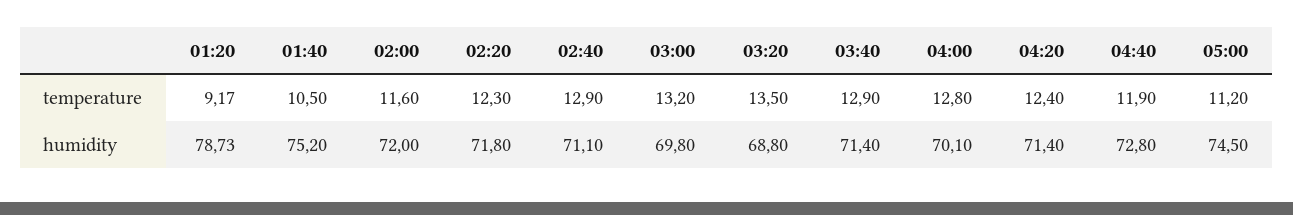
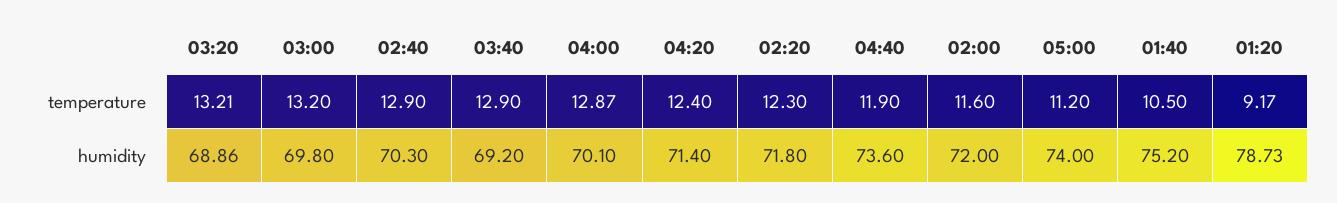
03:20, temperature: 13.5 -> 13.21
04:00, temperature: 12.8 -> 12.87
02:40, humidity: 71.1 -> 70.3
03:20, humidity: 68.8 -> 68.86
03:40, humidity: 71.4 -> 69.2
04:40, humidity: 72.8 -> 73.6
05:00, humidity: 74.5 -> 74

